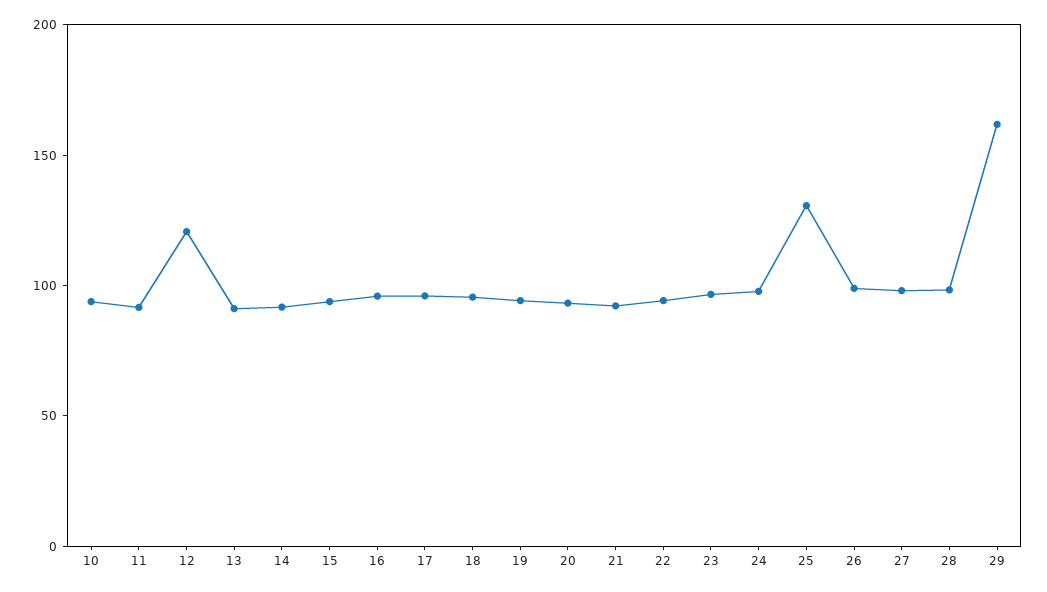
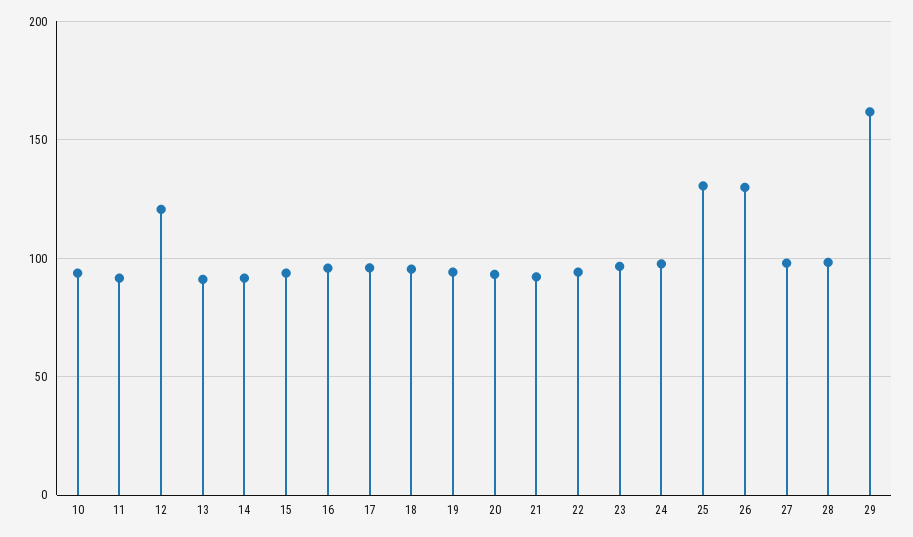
26: 100 -> 130

